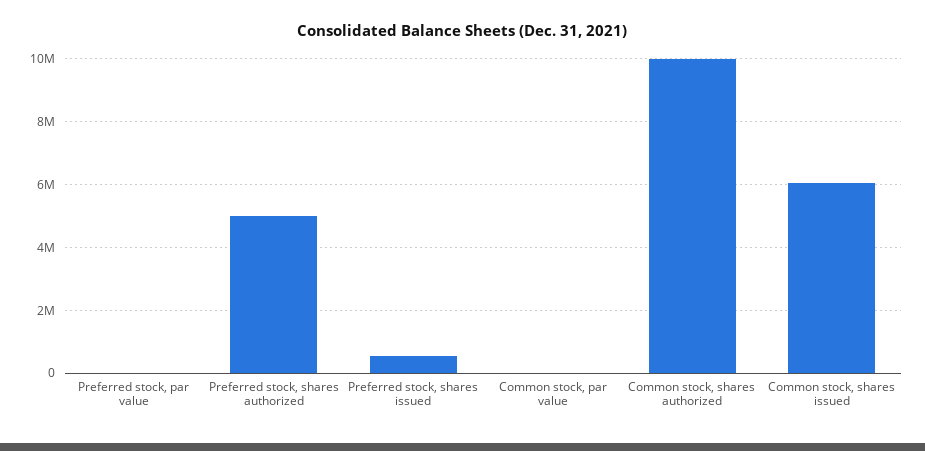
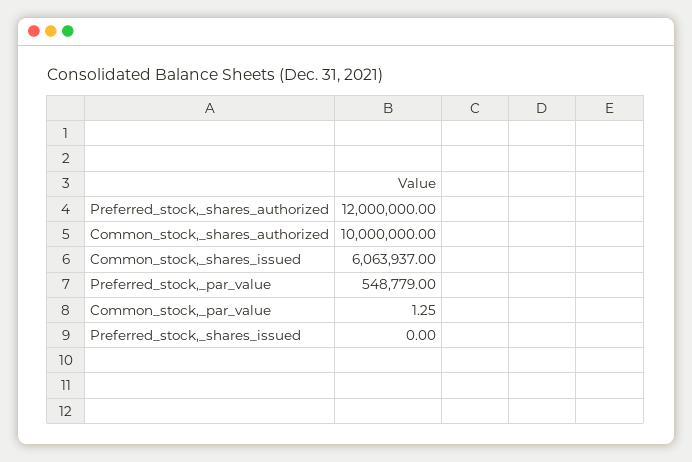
Preferred stock, par value: 0 -> 548779
Preferred stock, shares authorized: 5000000 -> 12000000
Preferred stock, shares issued: 600000 -> 0

